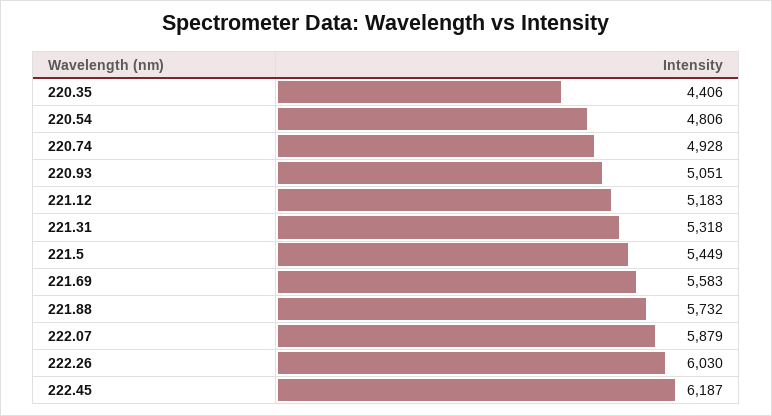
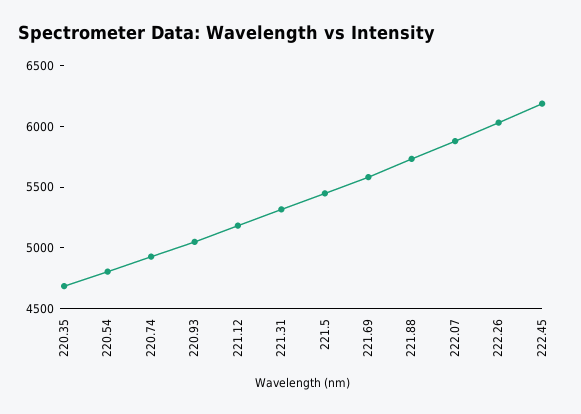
220.35: 4406 -> 4700

